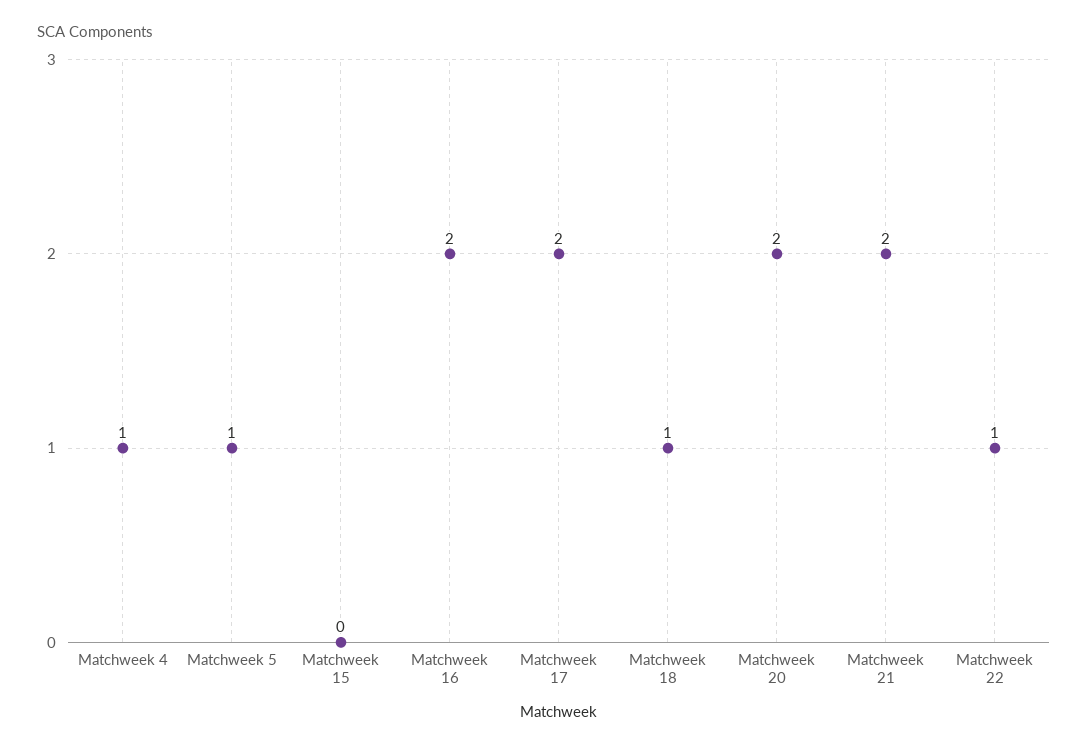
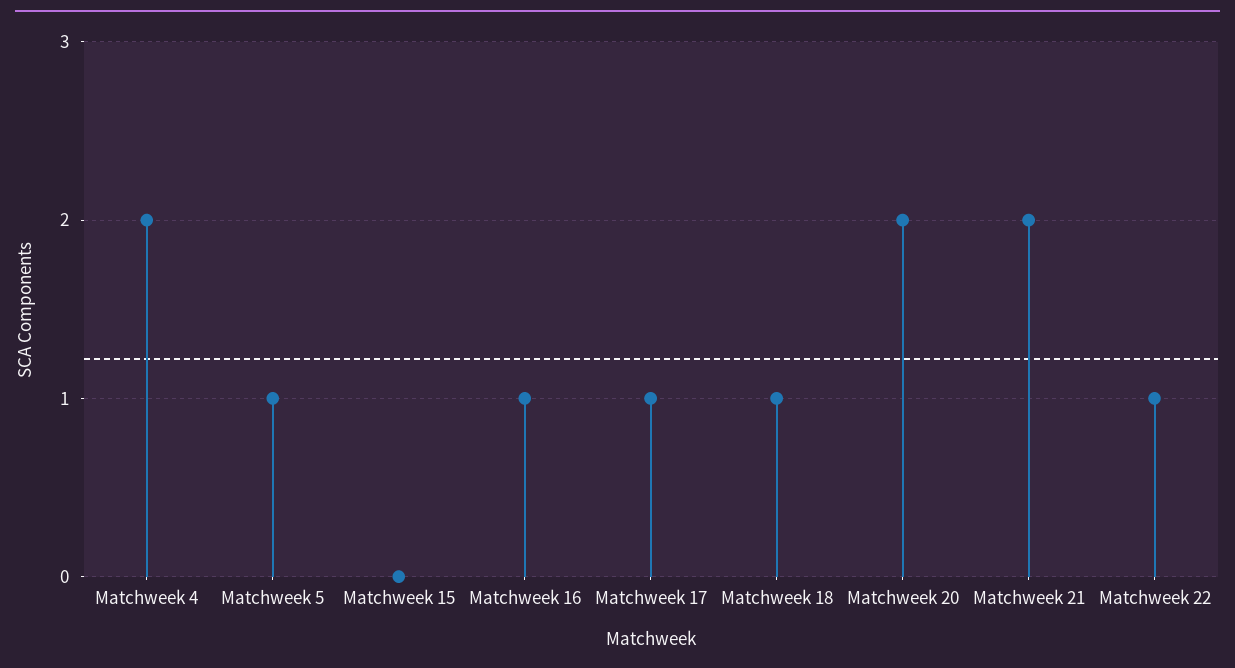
Matchweek 4: 1 -> 2
Matchweek 16: 2 -> 1
Matchweek 17: 2 -> 1

